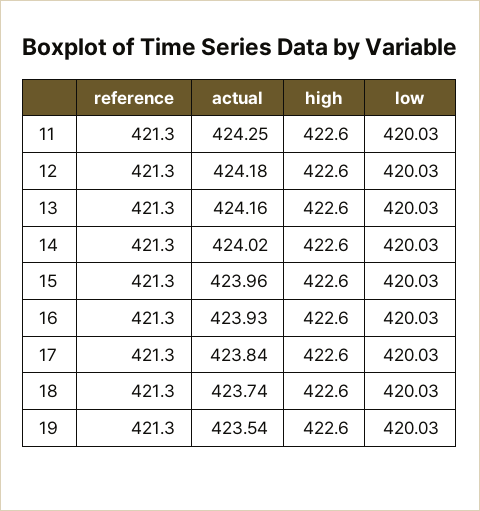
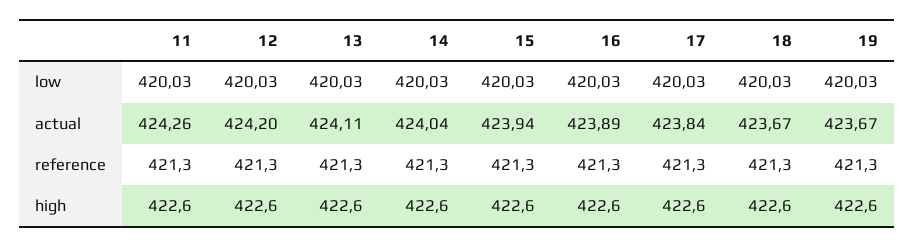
actual, 11: 424.25 -> 424.26
actual, 12: 424.18 -> 424.2
actual, 13: 424.16 -> 424.11
actual, 14: 424.02 -> 424.04
actual, 15: 423.96 -> 423.94
actual, 16: 423.93 -> 423.89
actual, 18: 423.74 -> 423.67
actual, 19: 423.54 -> 423.67

